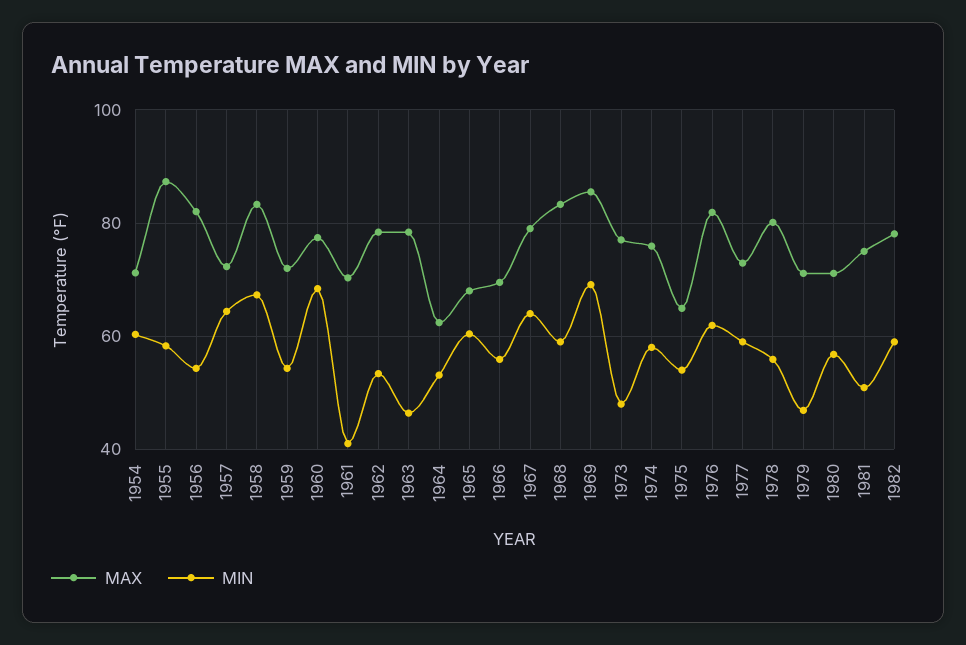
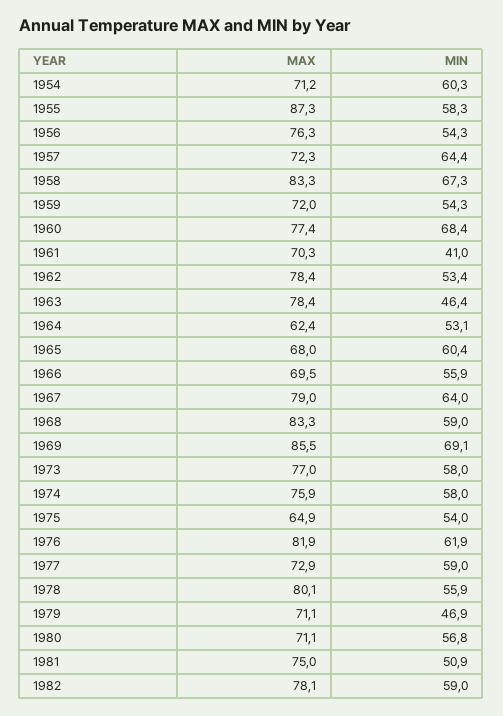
MAX, 1956: 82 -> 76.3
MIN, 1973: 48 -> 58

